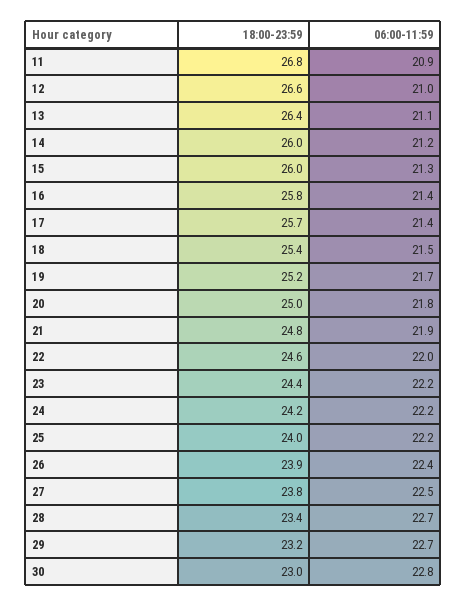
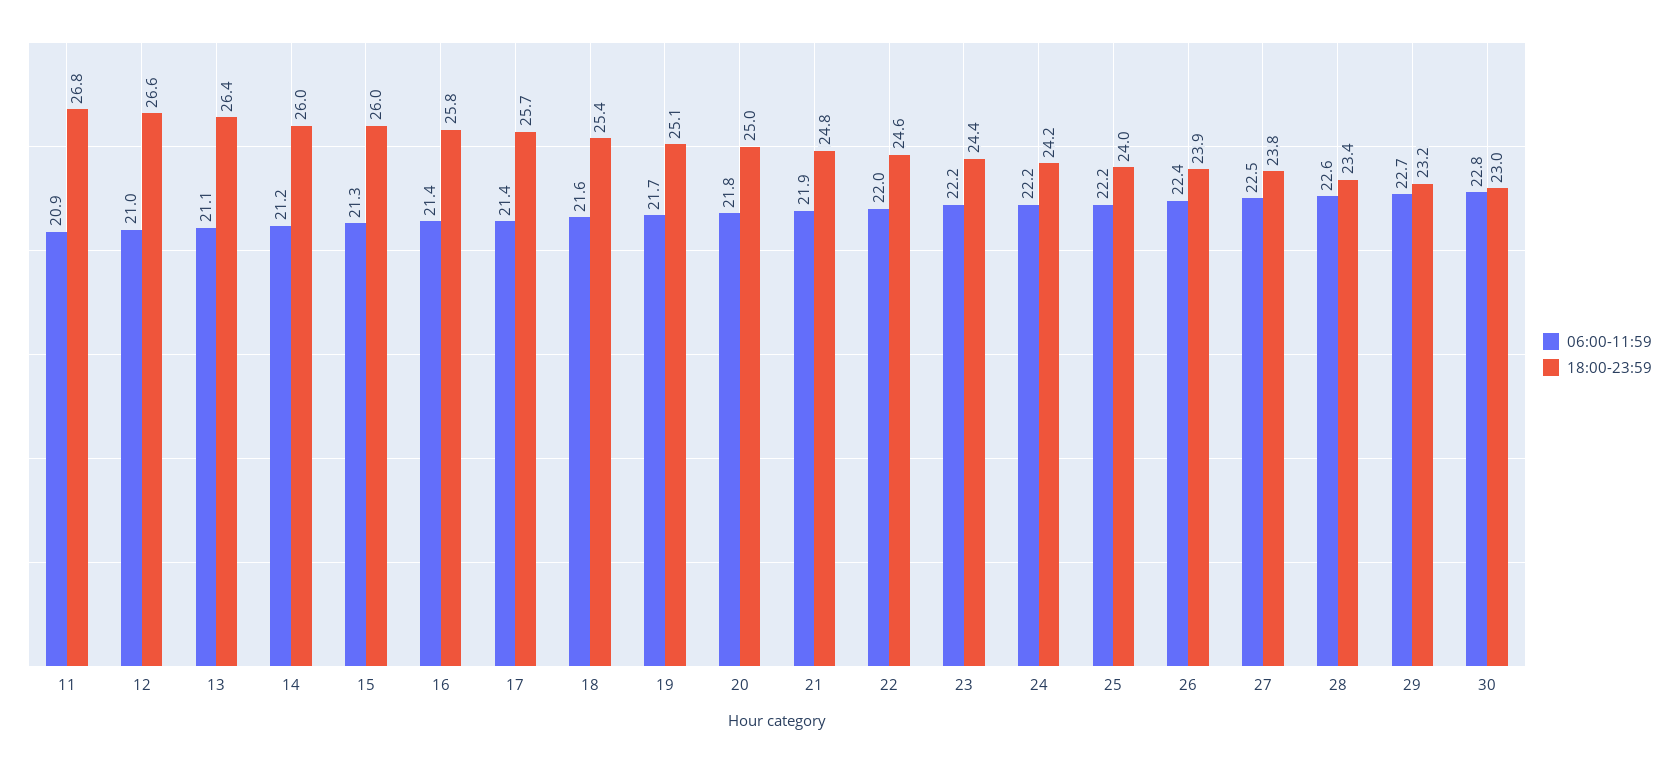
06:00-11:59, 18: 21.5 -> 21.6
18:00-23:59, 19: 25.2 -> 25.1
06:00-11:59, 28: 22.7 -> 22.6

